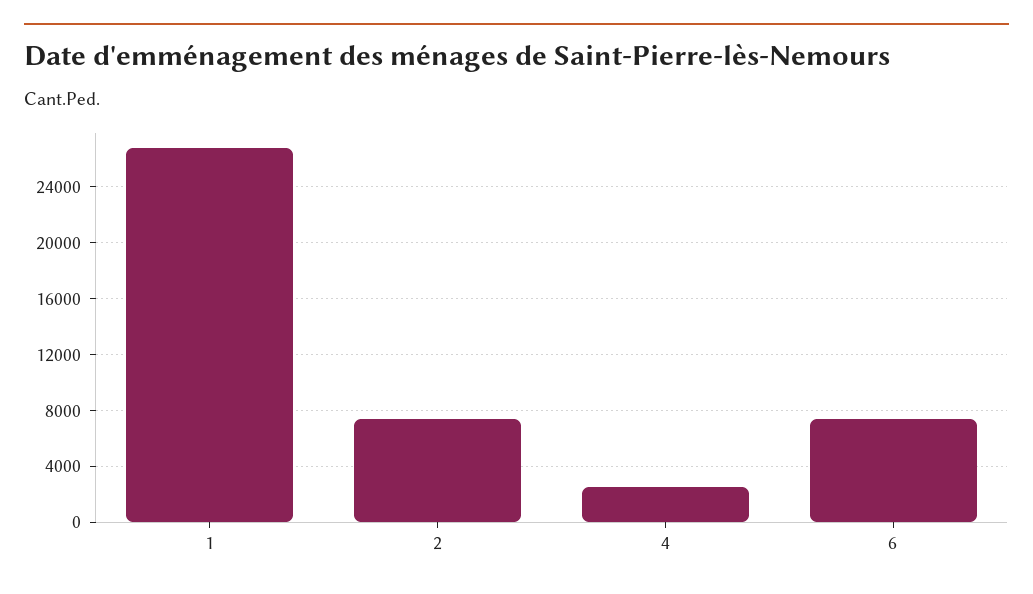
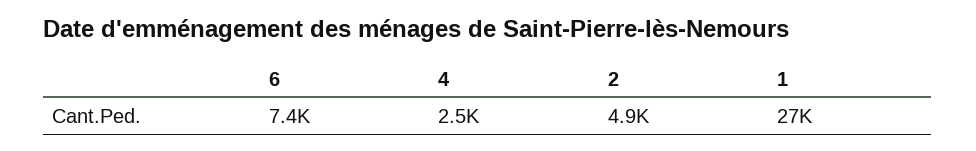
2: 7500 -> 4900

